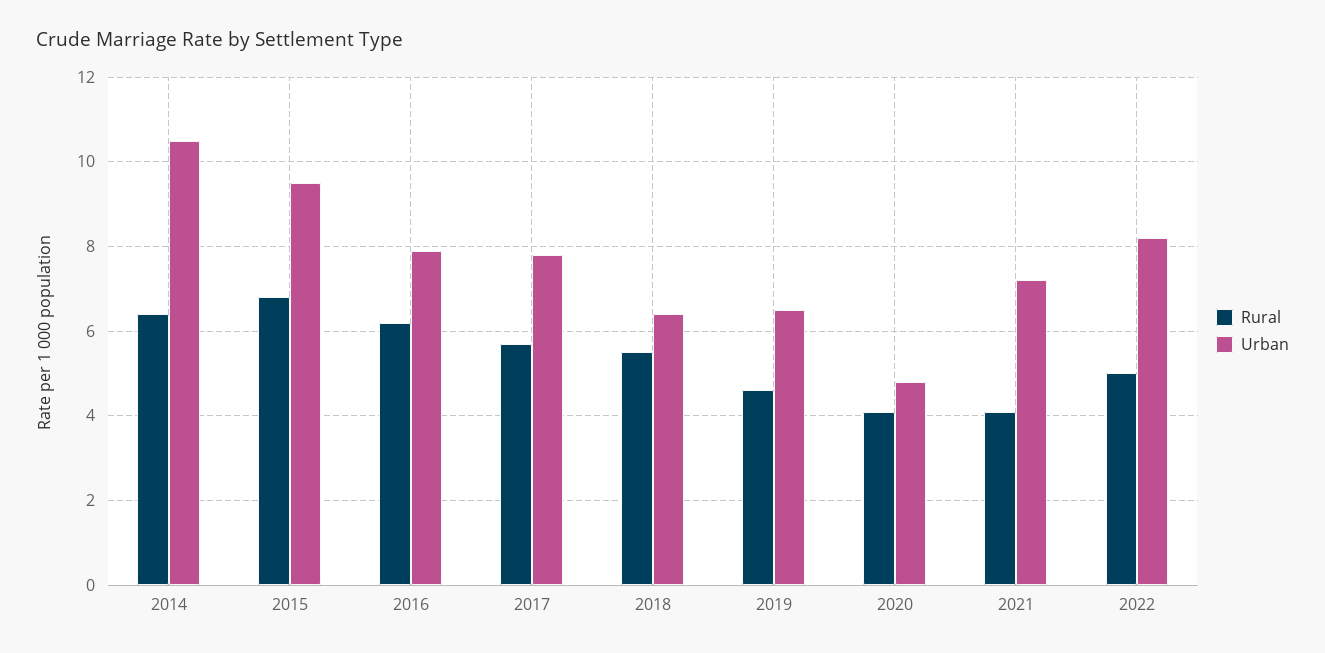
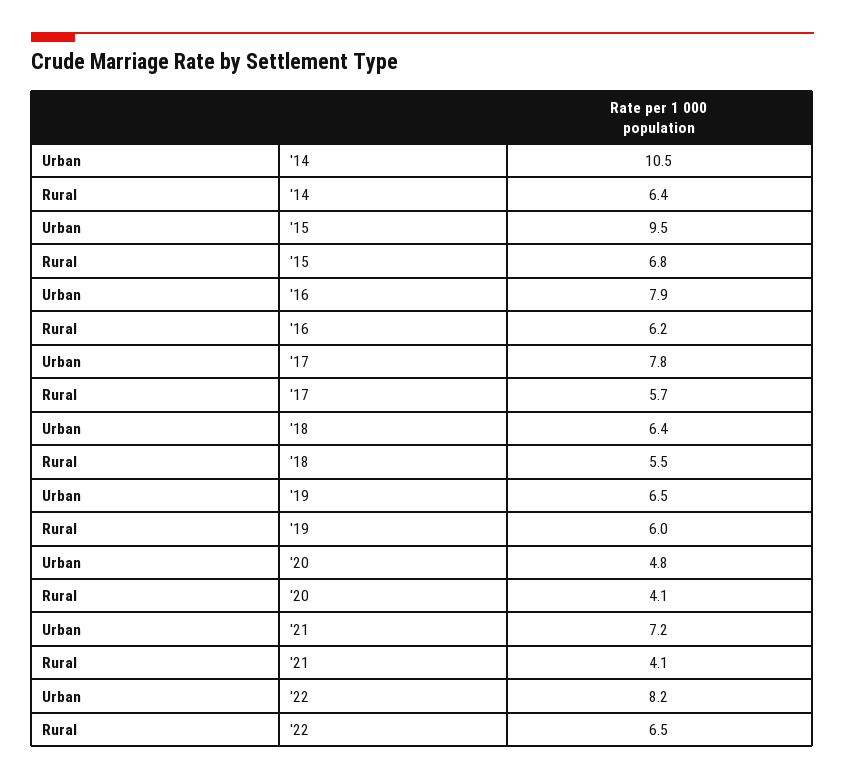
Rural, 2019: 4.5 -> 6
Rural, 2022: 5 -> 6.5

